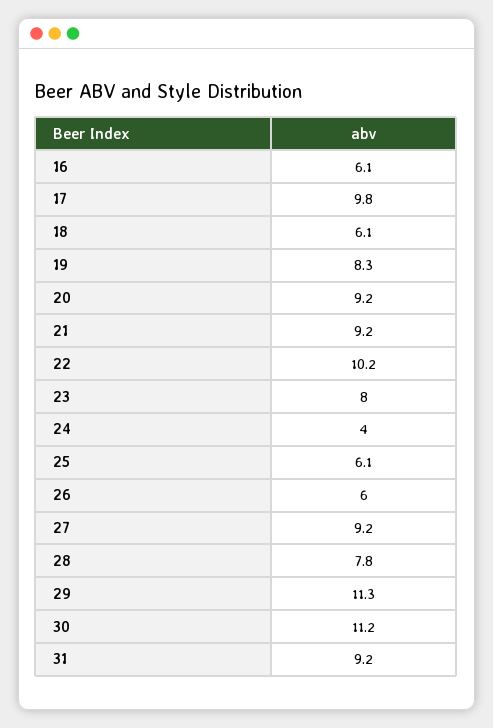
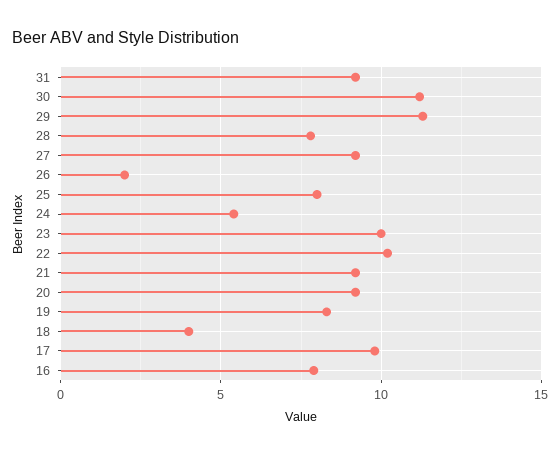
16: 6.1 -> 8
18: 6.1 -> 4
23: 8 -> 10
24: 4 -> 5.5
25: 6.1 -> 8
26: 6 -> 2

